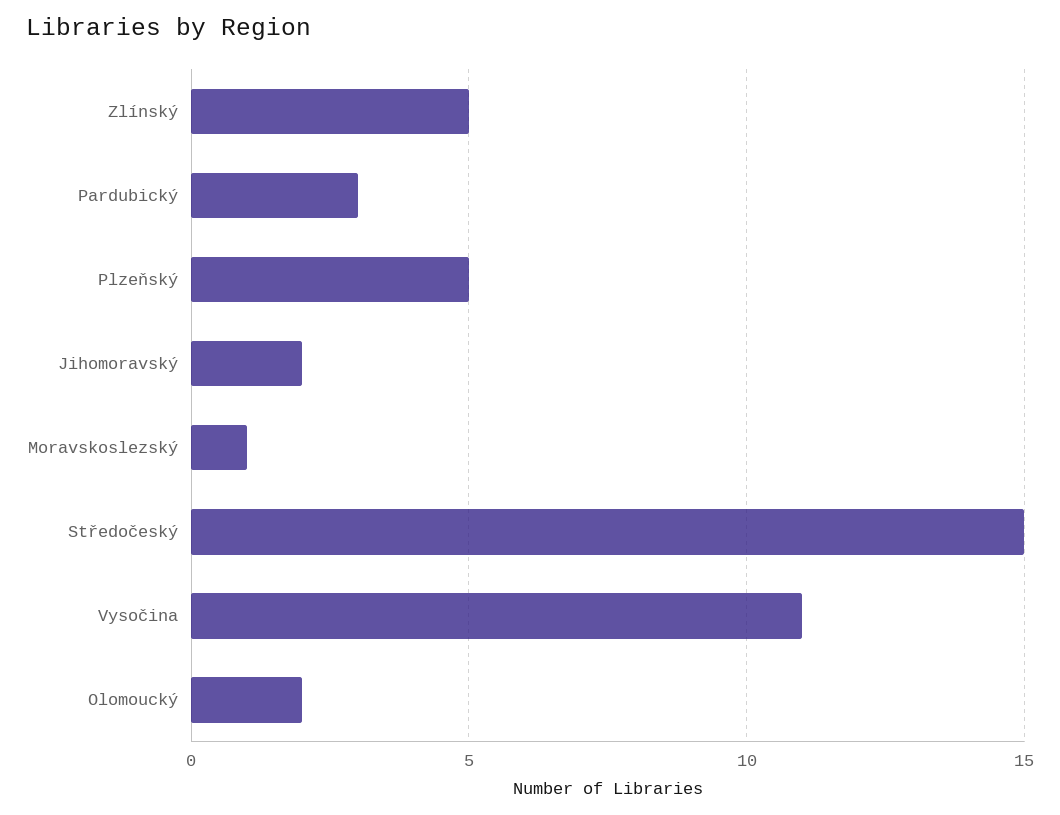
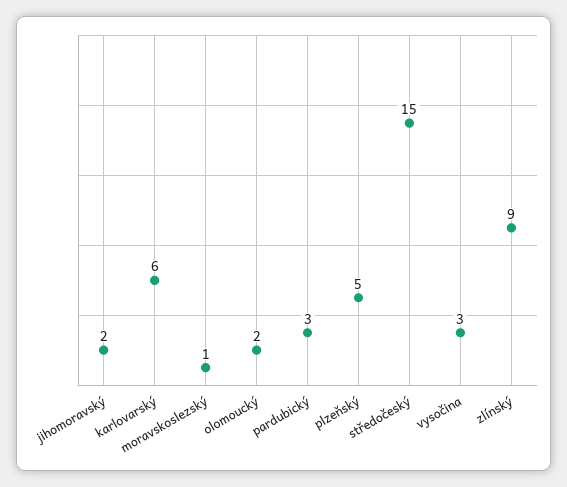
Zlínský: 5 -> 9
Vysočina: 11 -> 3
karlovarský: none -> 6

